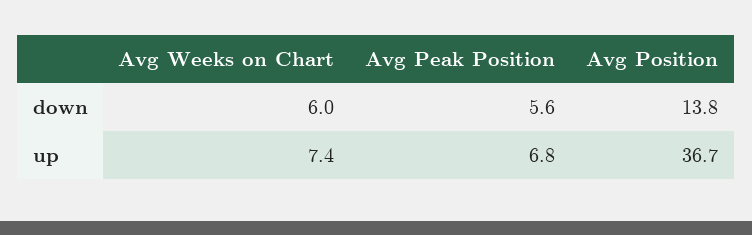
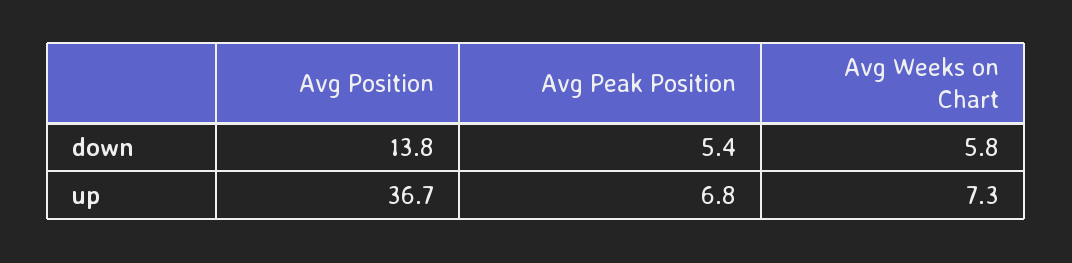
Avg Weeks on Chart, down: 6 -> 5.8
Avg Peak Position, down: 5.6 -> 5.4
Avg Weeks on Chart, up: 7.4 -> 7.3

